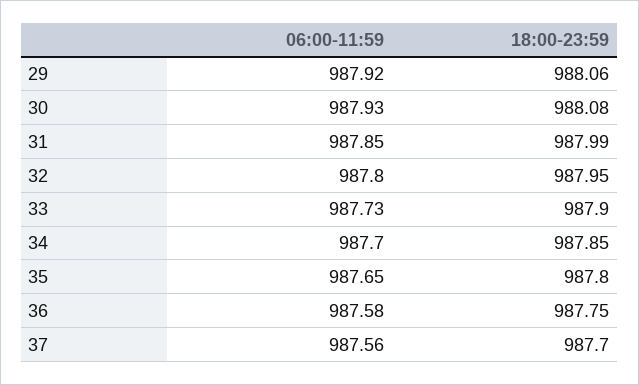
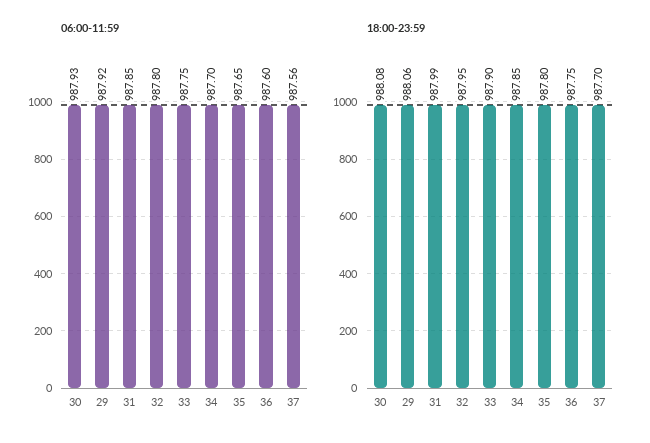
06:00-11:59, 33: 987.73 -> 987.75
06:00-11:59, 36: 987.58 -> 987.6

